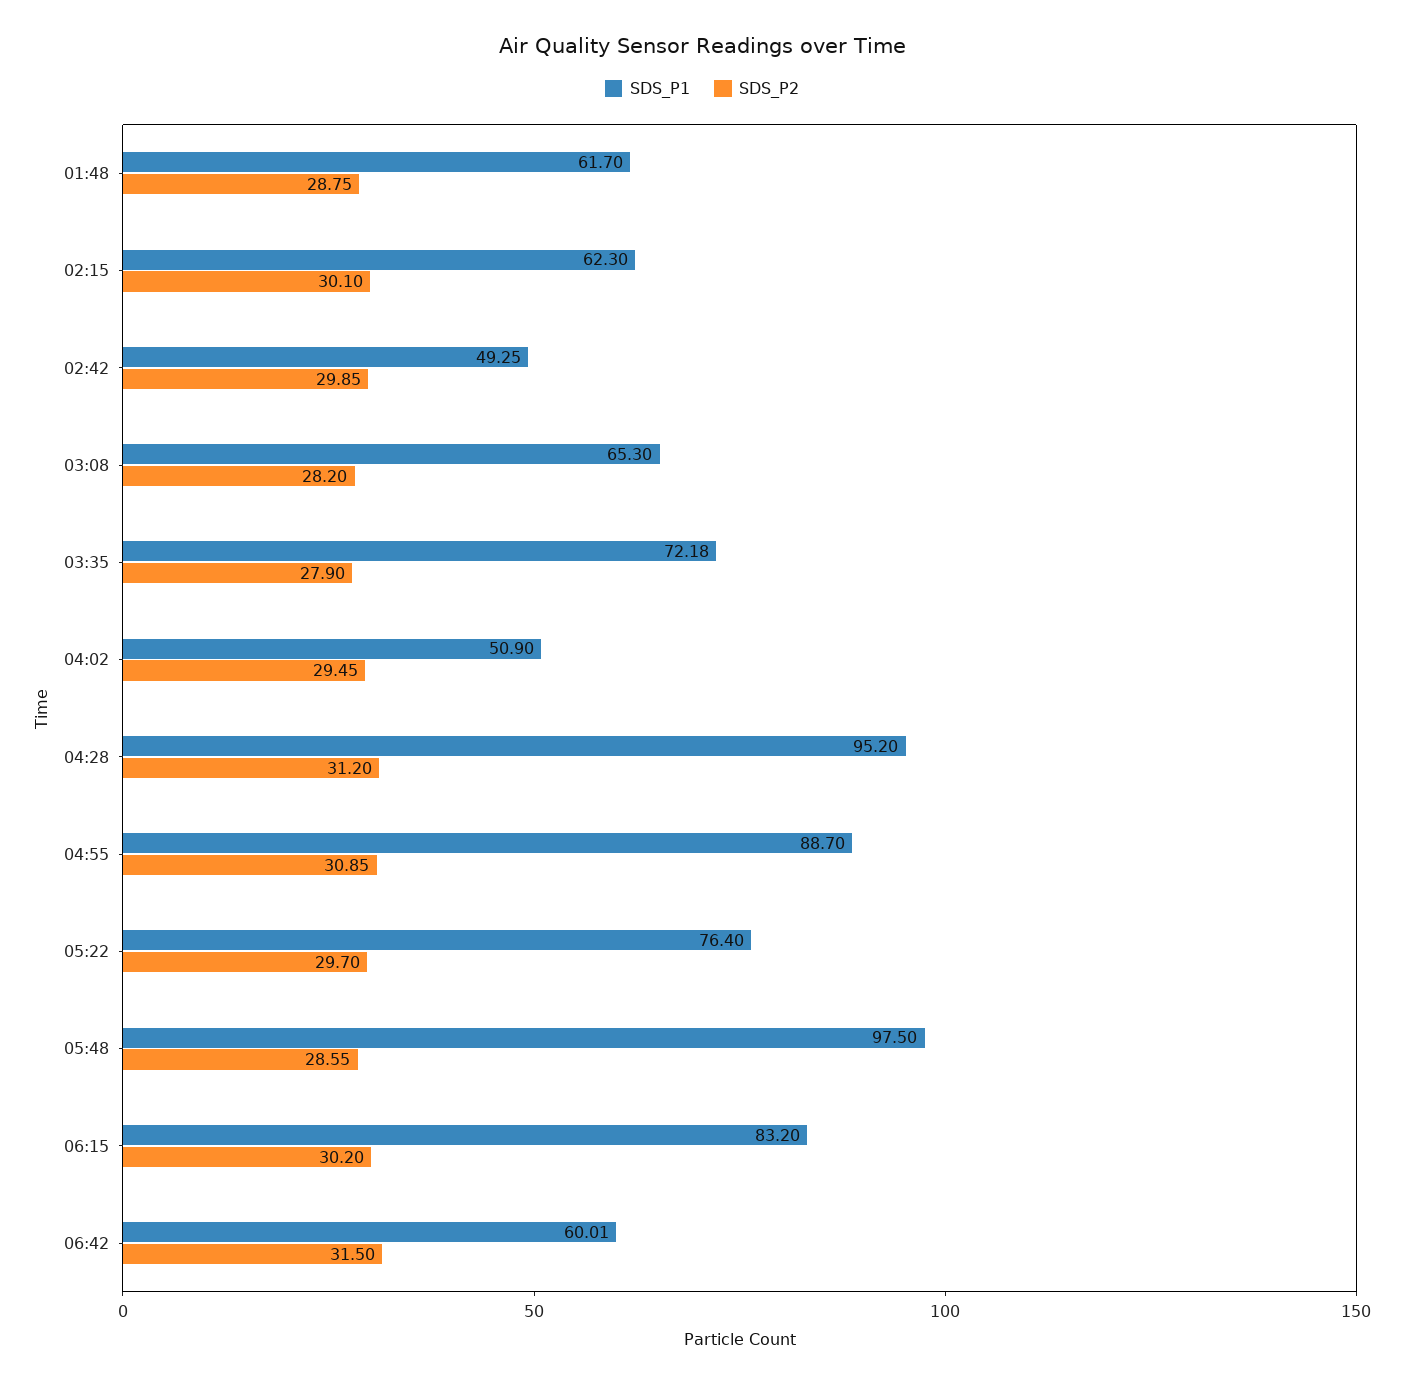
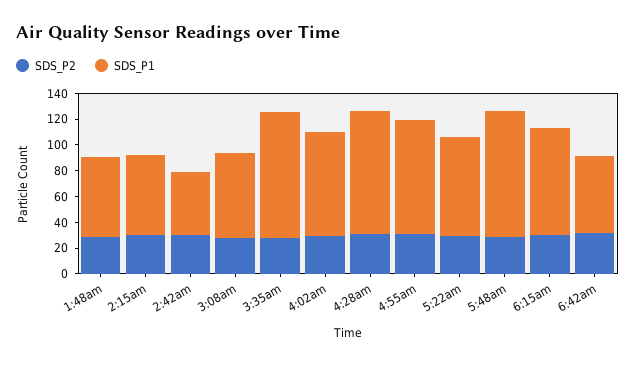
SDS_P1, 03:35: 72.18 -> 100
SDS_P1, 04:02: 50.9 -> 80

